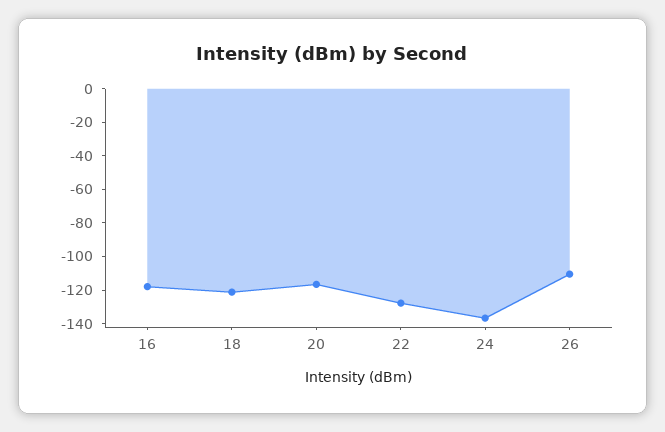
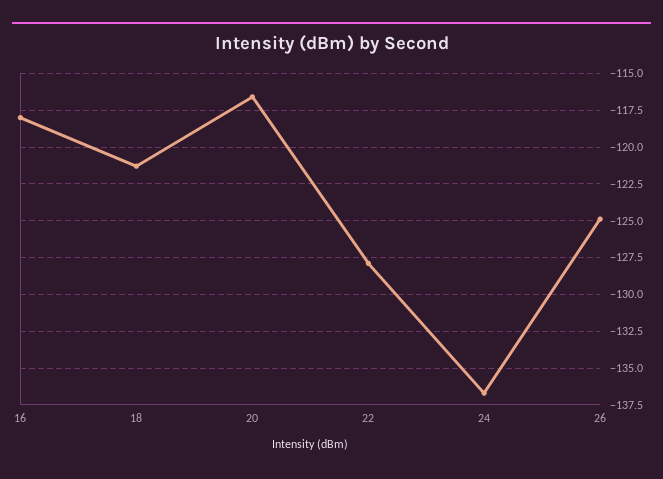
26: -110 -> -125

